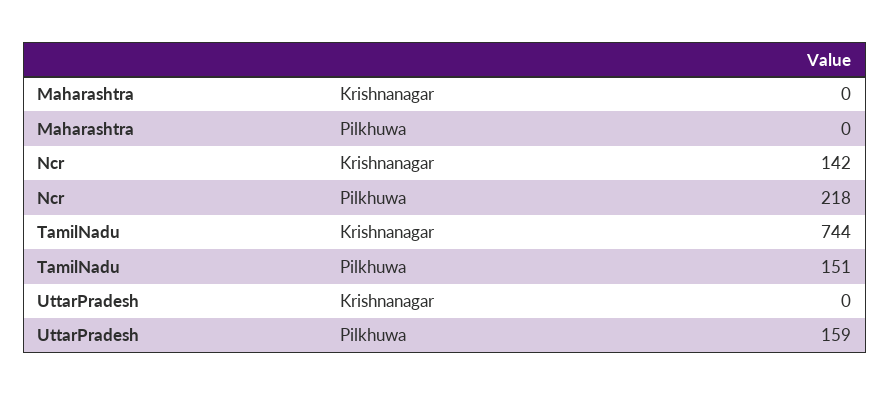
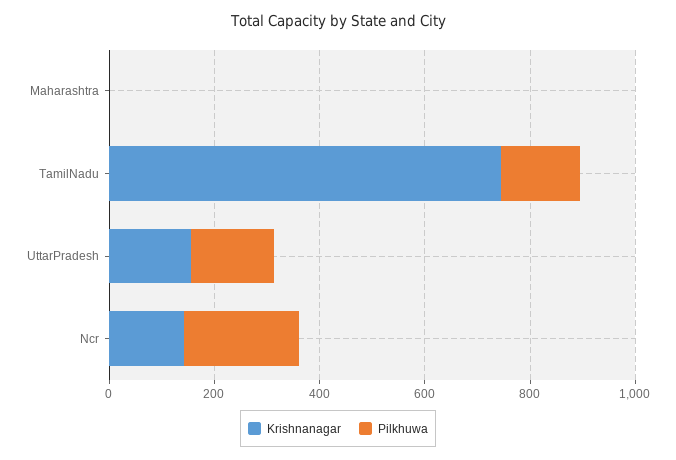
Krishnanagar, UttarPradesh: 0 -> 150

